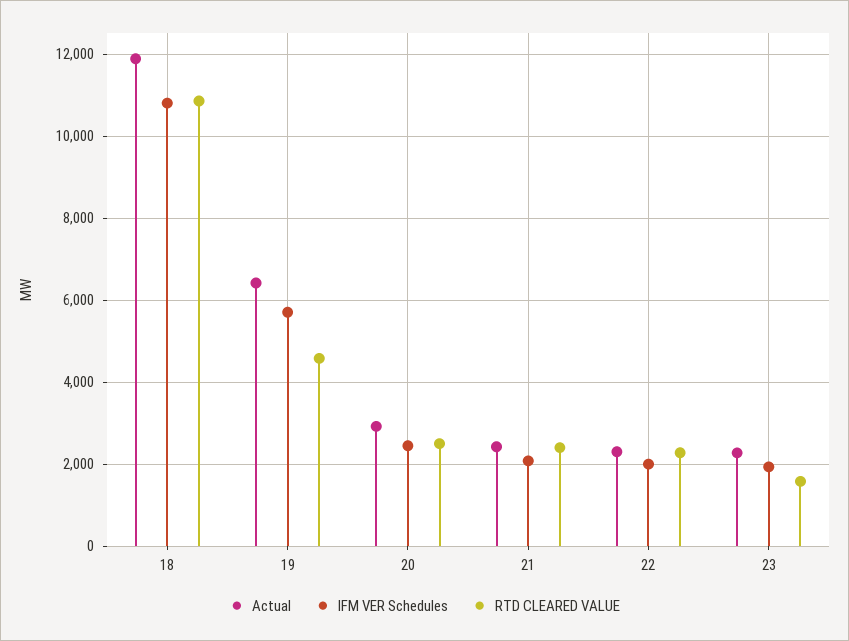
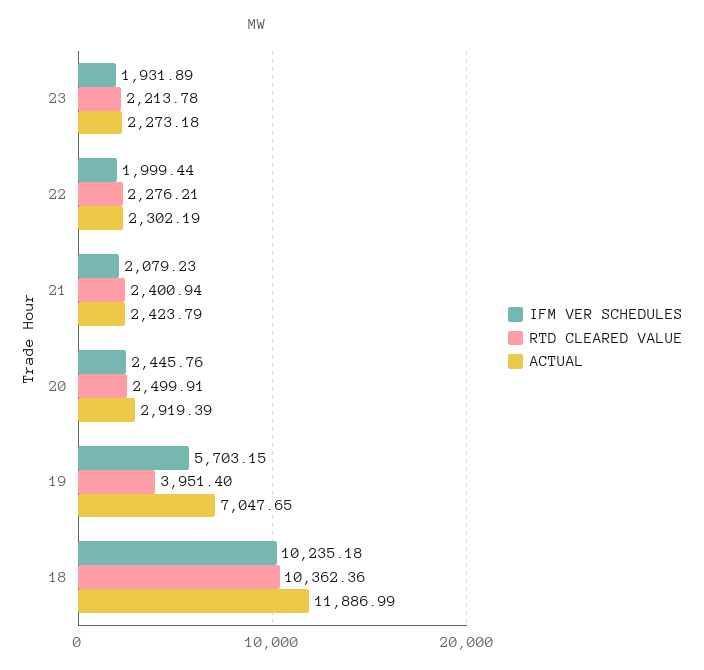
IFM VER Schedules, 18: 10800 -> 10235.18
RTD CLEARED VALUE, 18: 10800 -> 10362.36
Actual, 19: 6400 -> 7047.65
RTD CLEARED VALUE, 19: 4600 -> 3951.4
RTD CLEARED VALUE, 23: 1600 -> 2213.78

